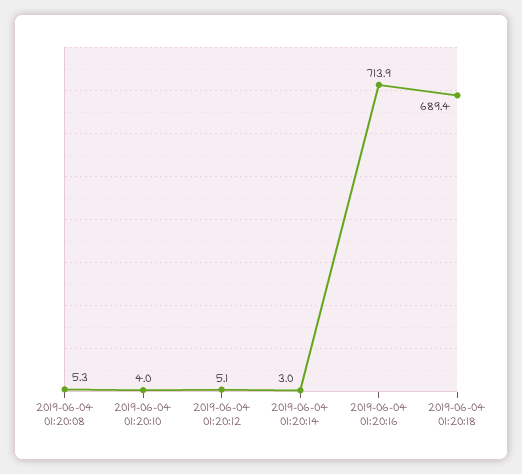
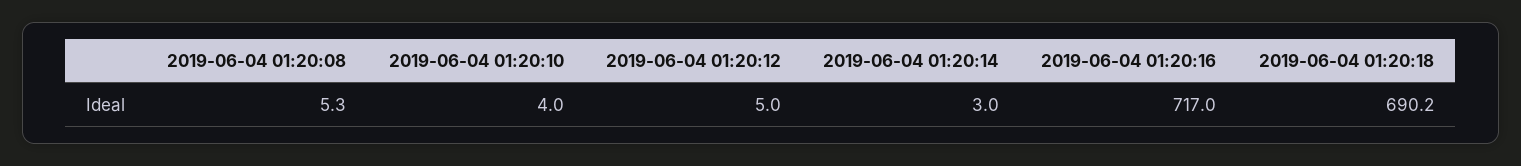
2019-06-04 01:20:12: 5.1 -> 5
2019-06-04 01:20:16: 713.9 -> 717
2019-06-04 01:20:18: 689.4 -> 690.2

